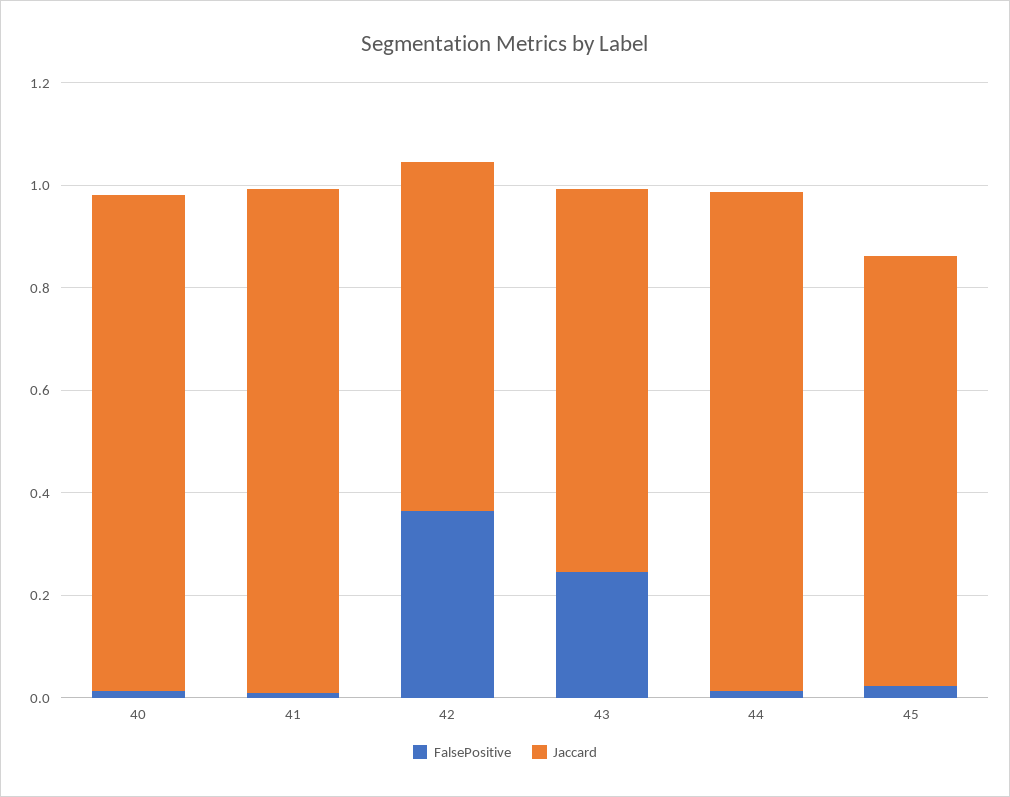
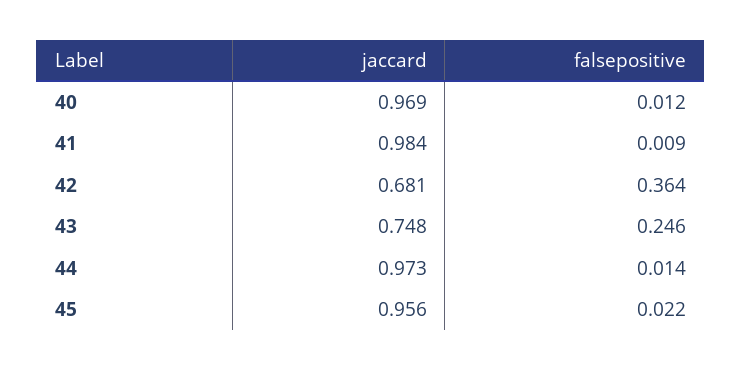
Jaccard, 45: 0.85 -> 0.956

